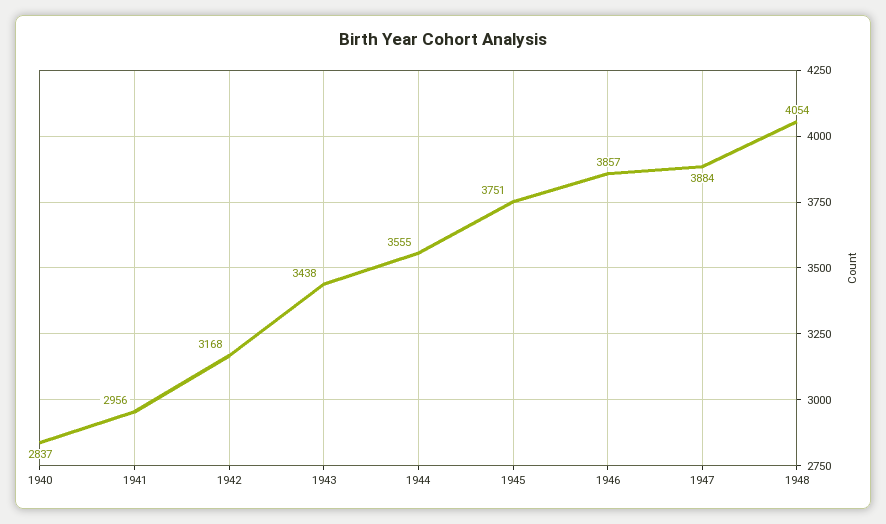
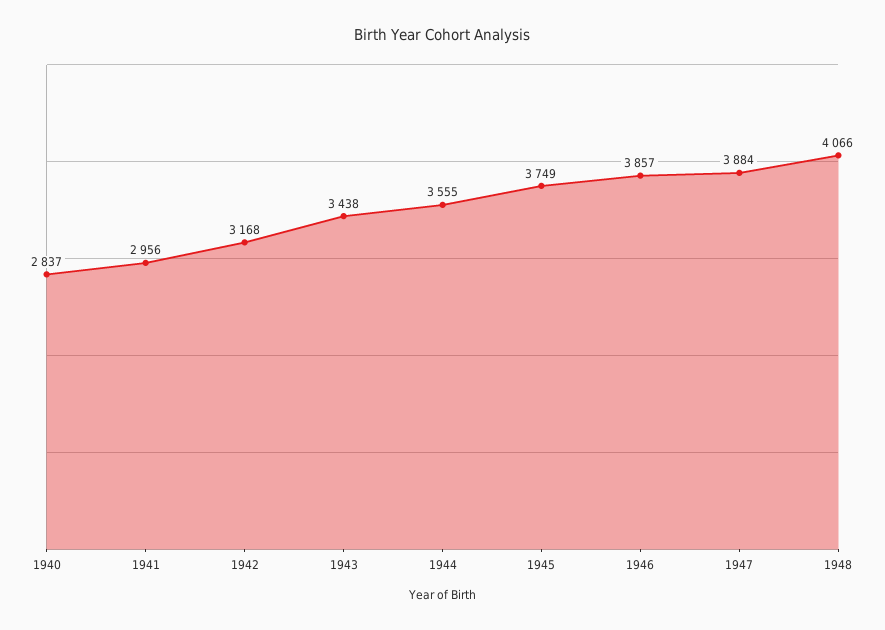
1945: 3751 -> 3749
1948: 4054 -> 4066

